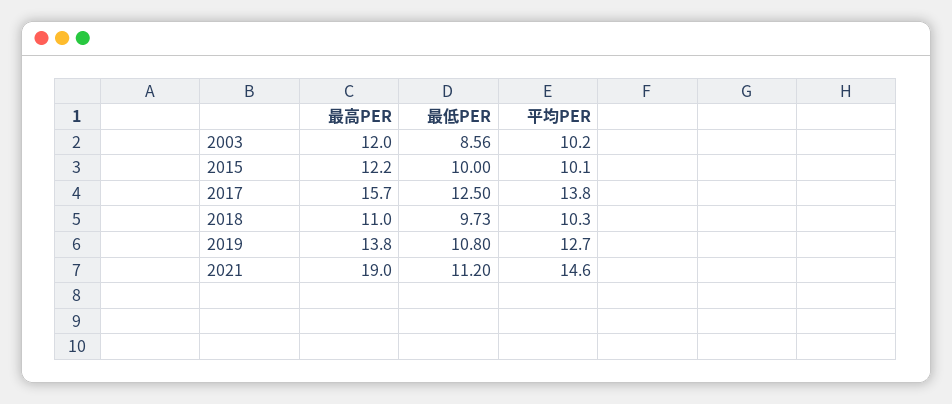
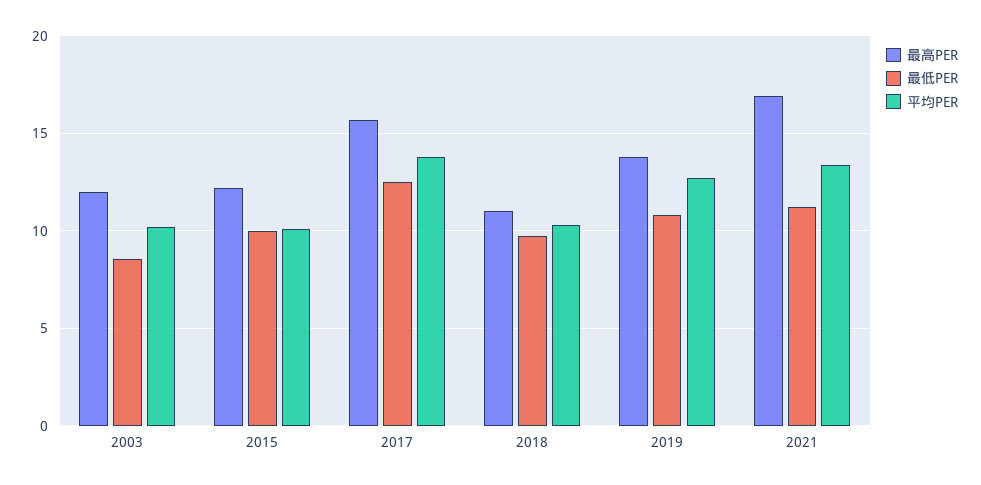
最高PER, 2021: 19 -> 17
平均PER, 2021: 14.6 -> 13.5

